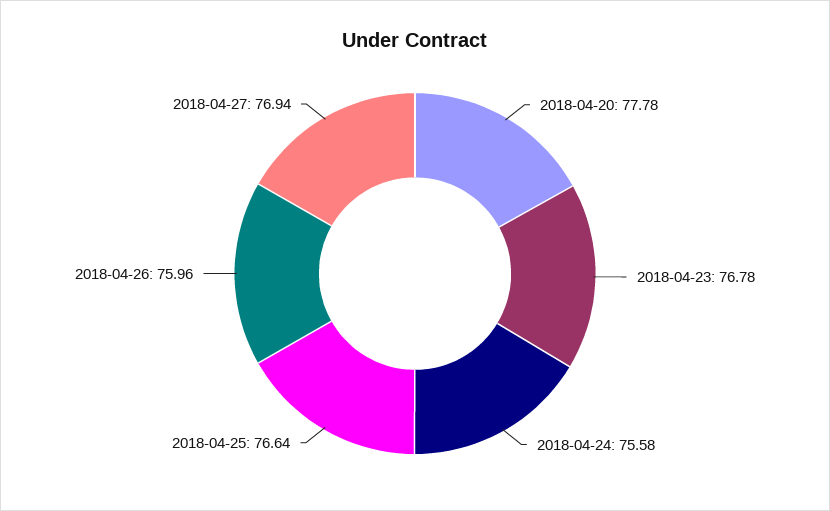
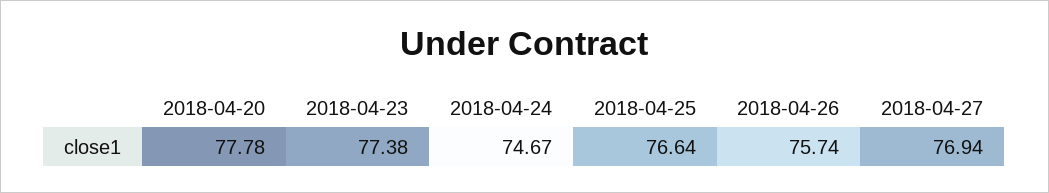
2018-04-23: 76.78 -> 77.38
2018-04-24: 75.58 -> 74.67
2018-04-26: 75.96 -> 75.74

